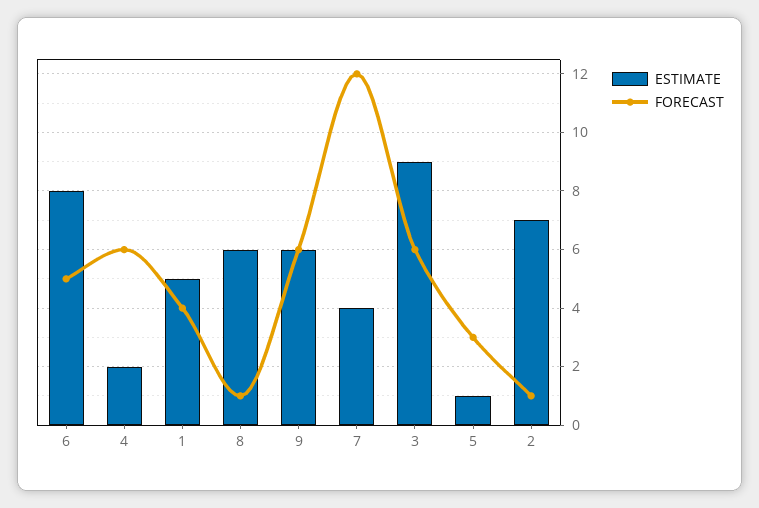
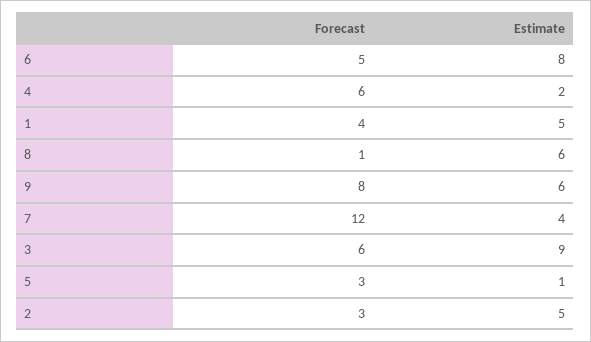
FORECAST, 9: 6 -> 8
ESTIMATE, 2: 7 -> 5
FORECAST, 2: 1 -> 3

